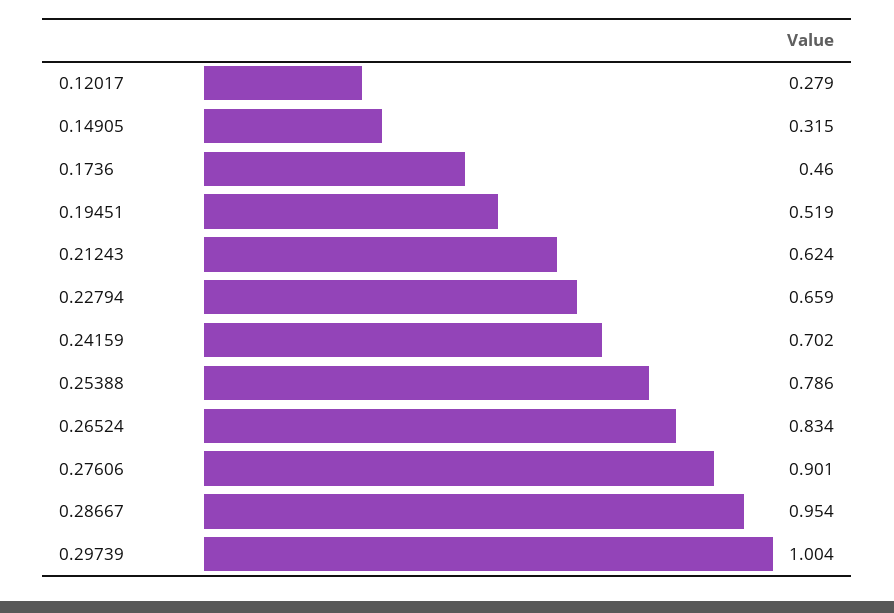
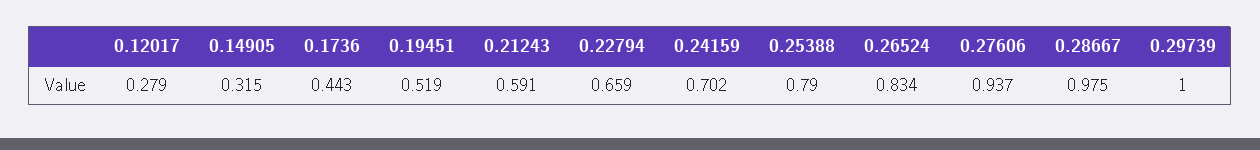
0.1736: 0.46 -> 0.443
0.21243: 0.624 -> 0.591
0.25388: 0.786 -> 0.79
0.27606: 0.901 -> 0.937
0.28667: 0.954 -> 0.975
0.29739: 1.004 -> 1

